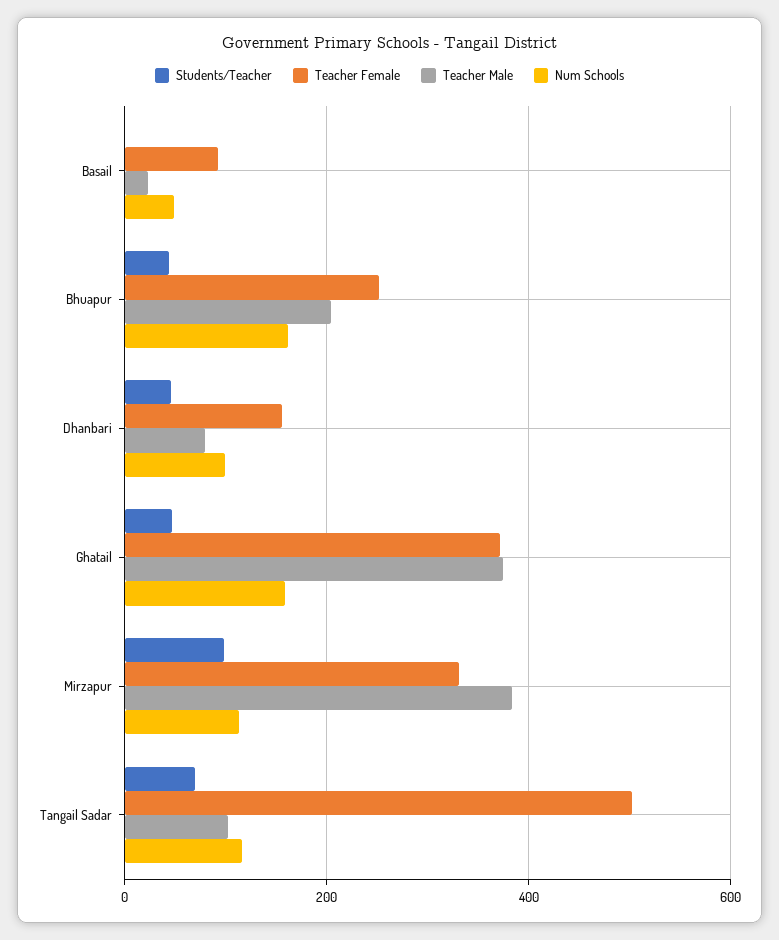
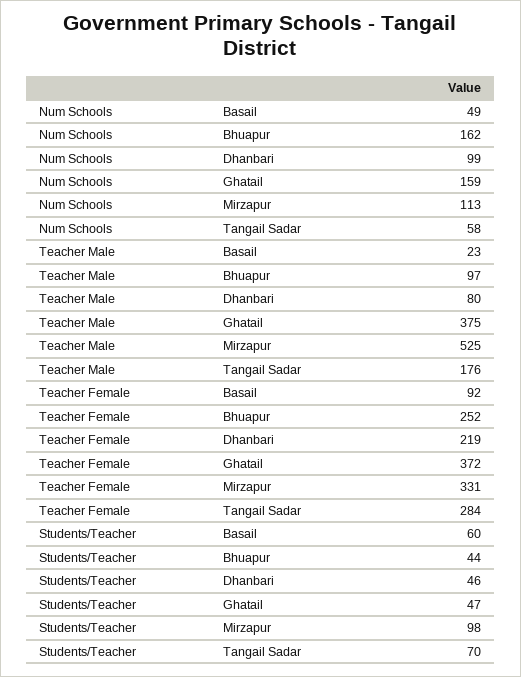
Students/Teacher, Basail: 0 -> 60
Teacher Male, Bhuapur: 200 -> 97
Teacher Female, Dhanbari: 160 -> 219
Teacher Male, Mirzapur: 380 -> 525
Teacher Female, Tangail Sadar: 500 -> 284
Teacher Male, Tangail Sadar: 100 -> 176
Num Schools, Tangail Sadar: 120 -> 58

